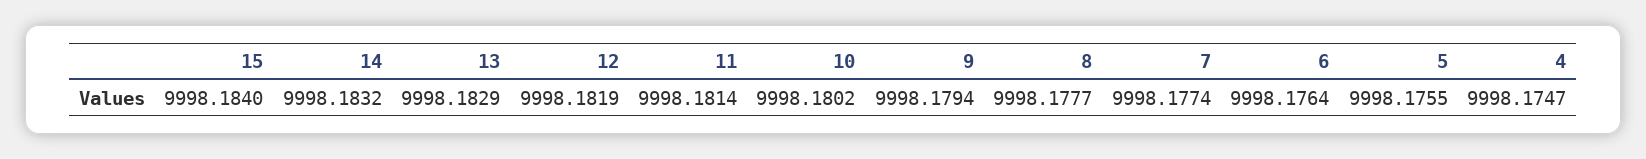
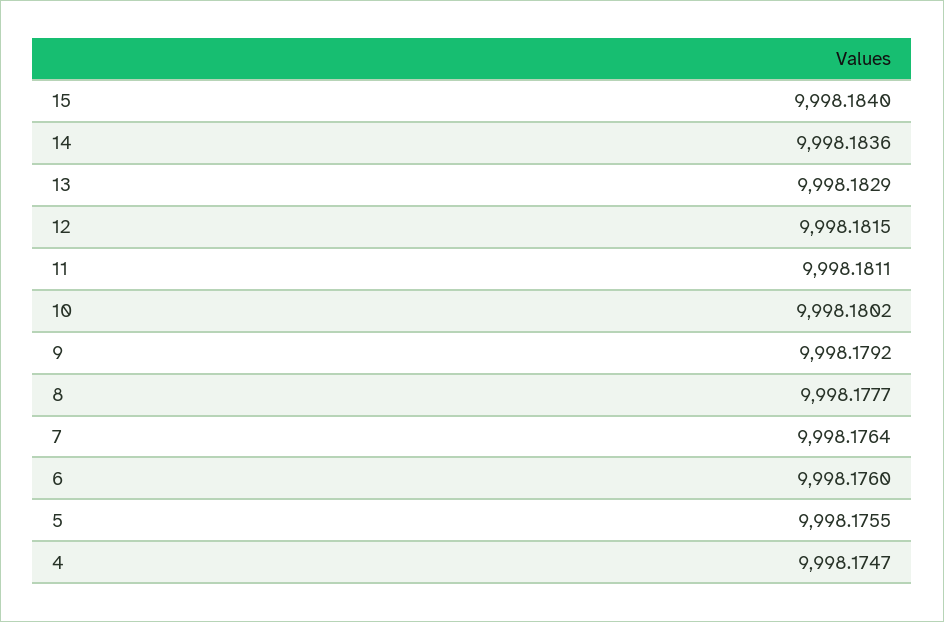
14: 9998.1832 -> 9998.1836
12: 9998.1819 -> 9998.1815
11: 9998.1814 -> 9998.1811
9: 9998.1794 -> 9998.1792
7: 9998.1774 -> 9998.1764
6: 9998.1764 -> 9998.176

